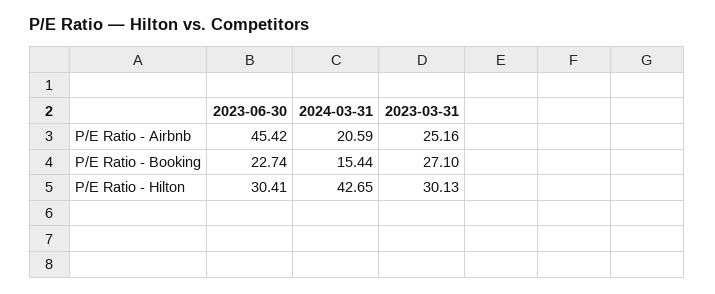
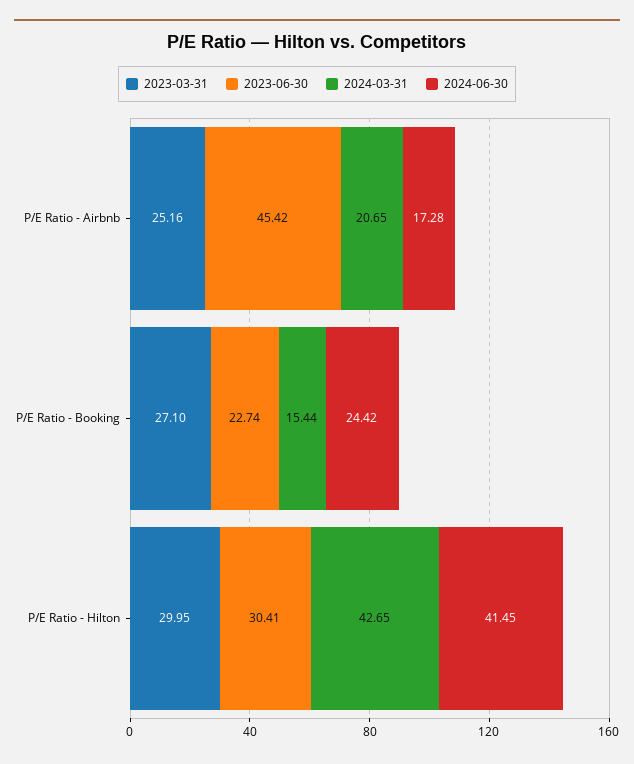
2024-03-31, P/E Ratio - Airbnb: 20.59 -> 20.65
2023-03-31, P/E Ratio - Hilton: 30.13 -> 29.95
2024-06-30, P/E Ratio - Airbnb: none -> 17.28
2024-06-30, P/E Ratio - Booking: none -> 24.42
2024-06-30, P/E Ratio - Hilton: none -> 41.45

